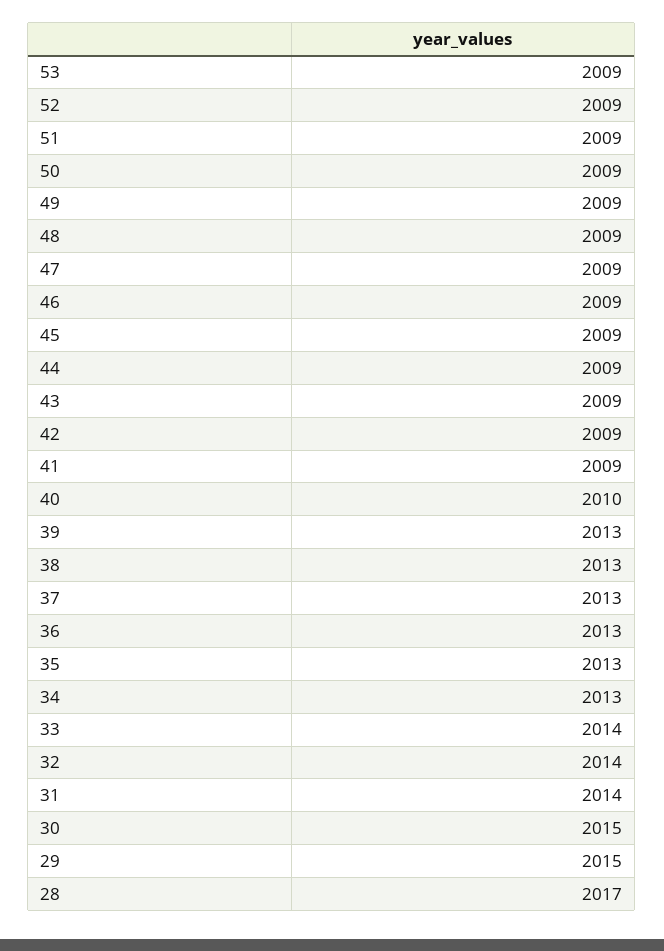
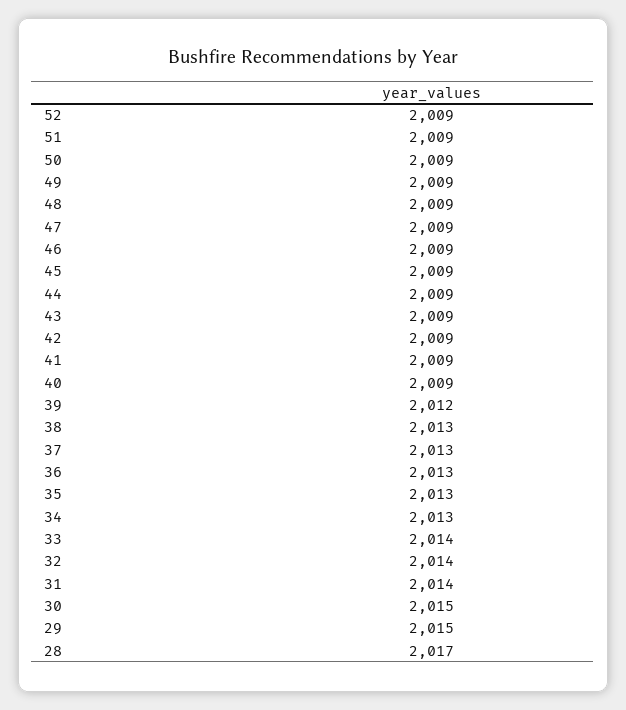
53: 2009 -> none
40: 2010 -> 2009
39: 2013 -> 2012

